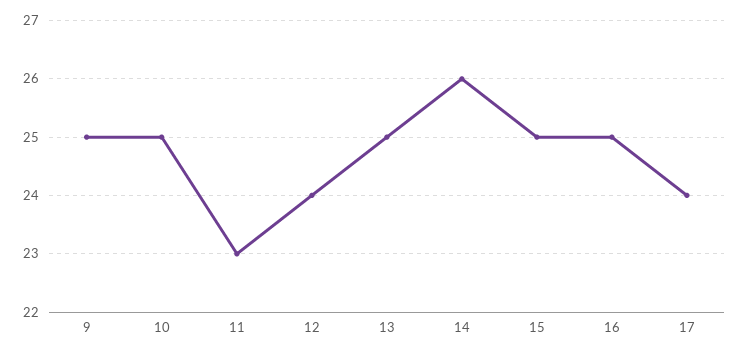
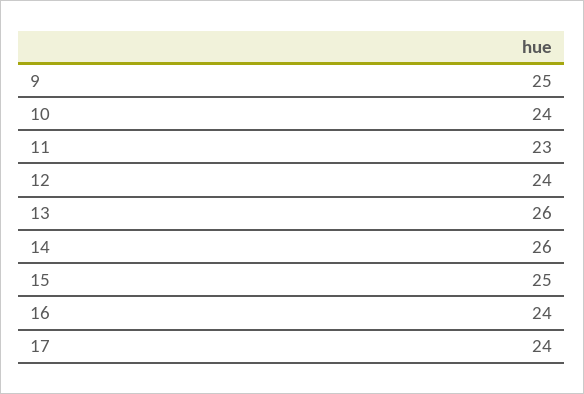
10: 25 -> 24
13: 25 -> 26
16: 25 -> 24

